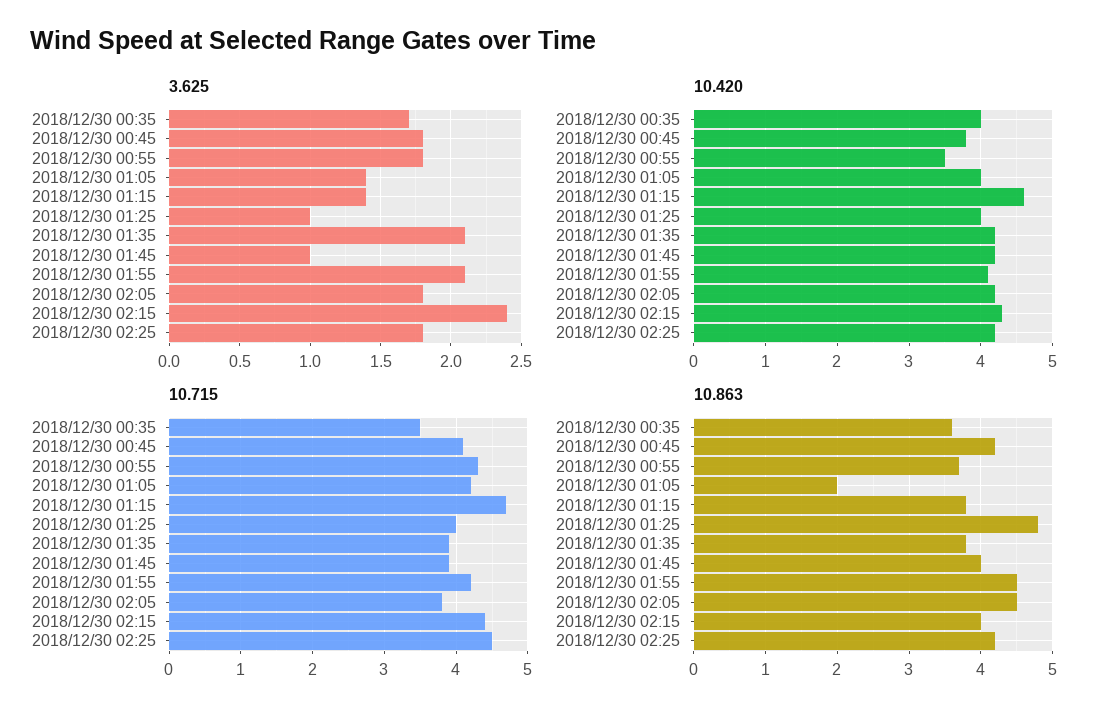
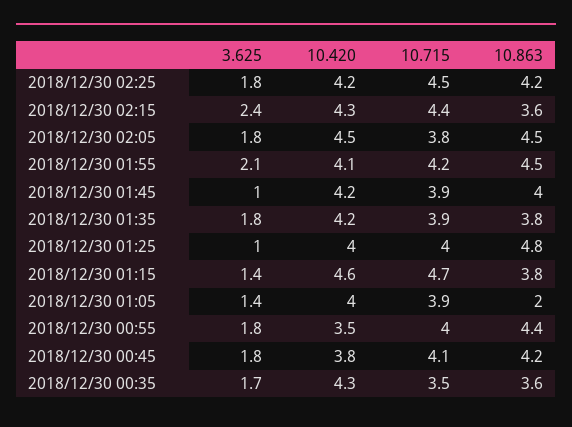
3.625, 2018/12/30 01:35: 2.1 -> 1.8
10.420, 2018/12/30 00:35: 4 -> 4.3
10.420, 2018/12/30 02:05: 4.2 -> 4.5
10.715, 2018/12/30 00:55: 4.3 -> 4
10.715, 2018/12/30 01:05: 4.2 -> 3.9
10.863, 2018/12/30 00:55: 3.7 -> 4.4
10.863, 2018/12/30 02:15: 4 -> 3.6

